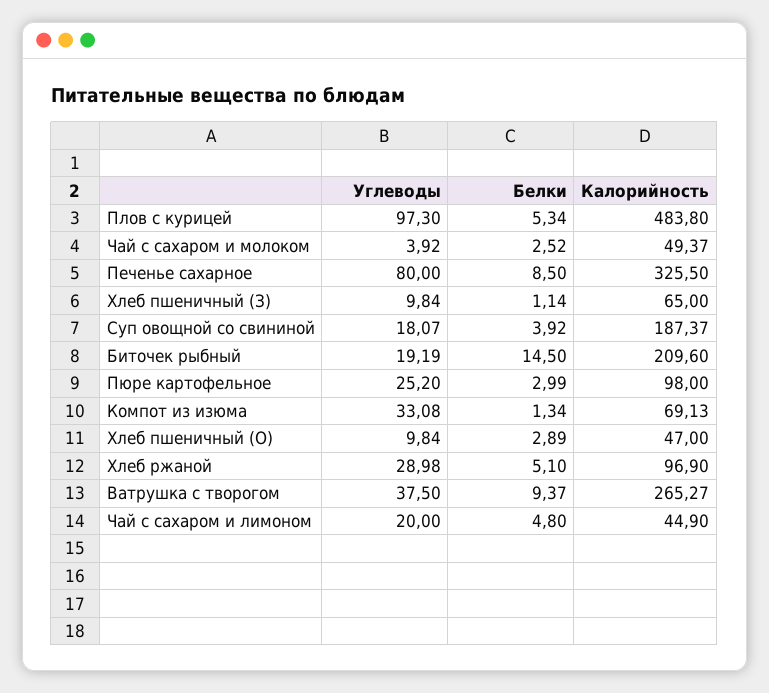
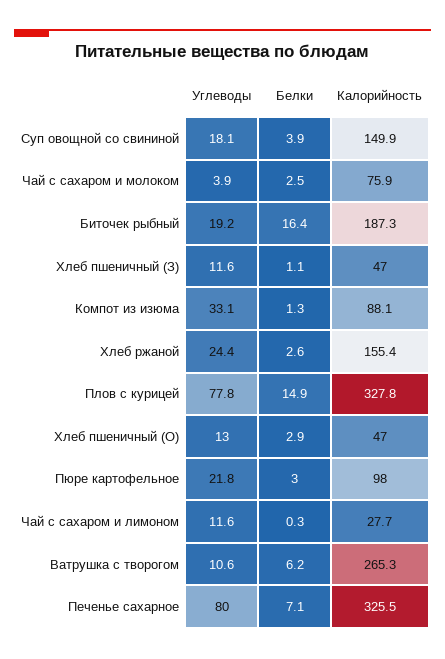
Углеводы, Плов с курицей: 97.3 -> 77.8
Белки, Плов с курицей: 5.34 -> 14.9
Калорийность, Плов с курицей: 483.8 -> 327.8
Калорийность, Чай с сахаром и молоком: 49.37 -> 75.9
Белки, Печенье сахарное: 8.5 -> 7.1
Углеводы, Хлеб пшеничный (З): 9.84 -> 11.6
Калорийность, Хлеб пшеничный (З): 65 -> 47
Калорийность, Суп овощной со свининой: 187.37 -> 149.9
Белки, Биточек рыбный: 14.5 -> 16.4
Калорийность, Биточек рыбный: 209.6 -> 187.3
Углеводы, Пюре картофельное: 25.2 -> 21.8
Калорийность, Компот из изюма: 69.13 -> 88.1
Углеводы, Хлеб пшеничный (О): 9.84 -> 13
Углеводы, Хлеб ржаной: 28.98 -> 24.4
Белки, Хлеб ржаной: 5.1 -> 2.6
Калорийность, Хлеб ржаной: 96.9 -> 155.4
Углеводы, Ватрушка с творогом: 37.5 -> 10.6
Белки, Ватрушка с творогом: 9.37 -> 6.2
Углеводы, Чай с сахаром и лимоном: 20 -> 11.6
Белки, Чай с сахаром и лимоном: 4.8 -> 0.3
Калорийность, Чай с сахаром и лимоном: 44.9 -> 27.7

